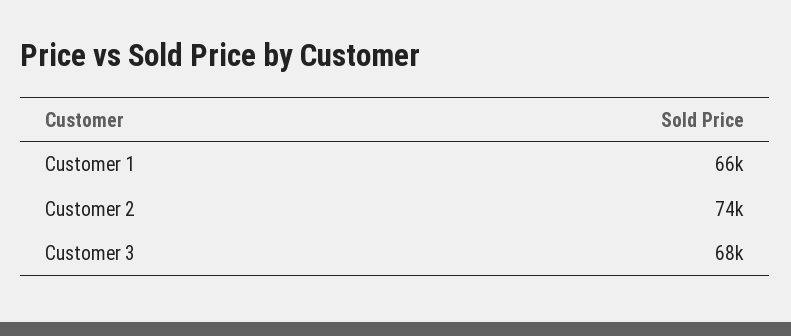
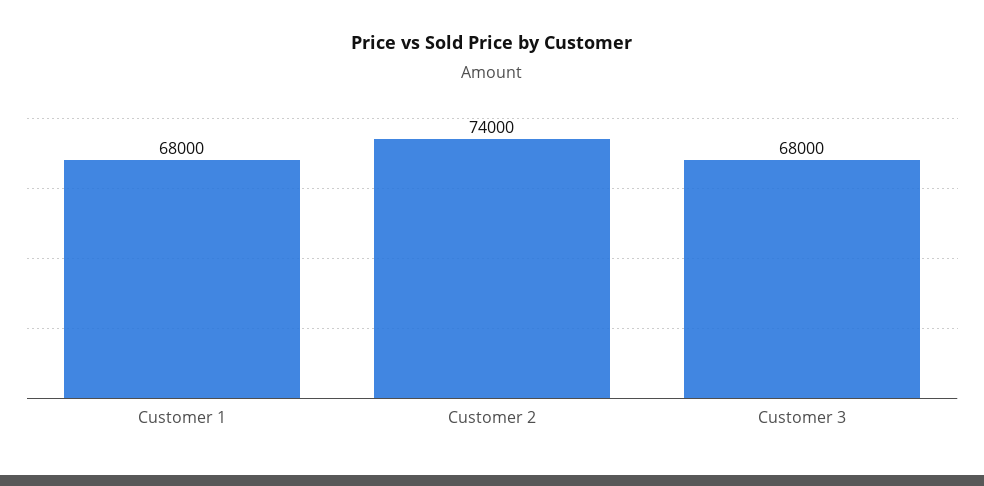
Customer 1: 66000 -> 68000

